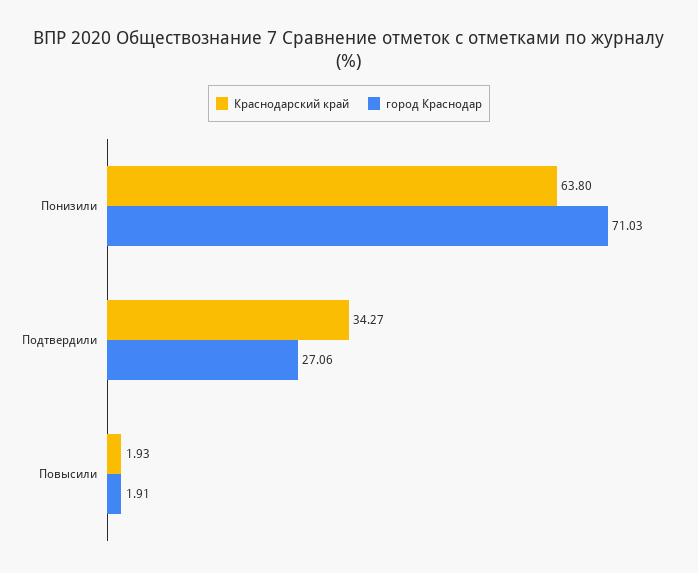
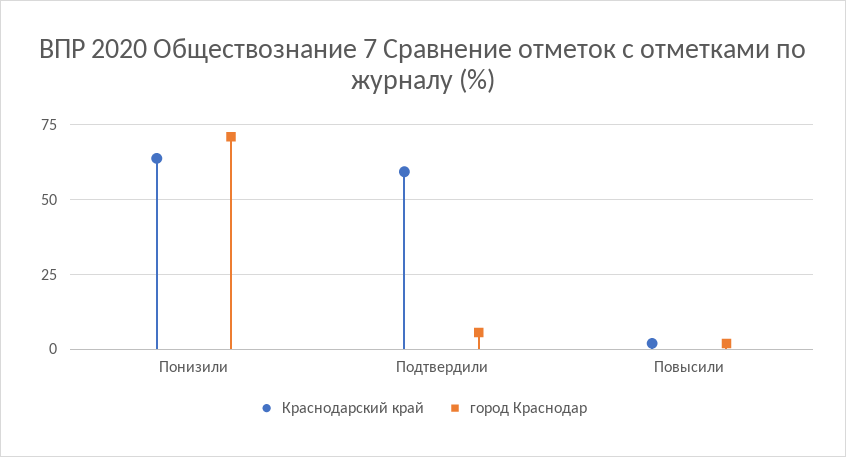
Краснодарский край, Подтвердили: 34.27 -> 60
город Краснодар, Подтвердили: 27.06 -> 5

